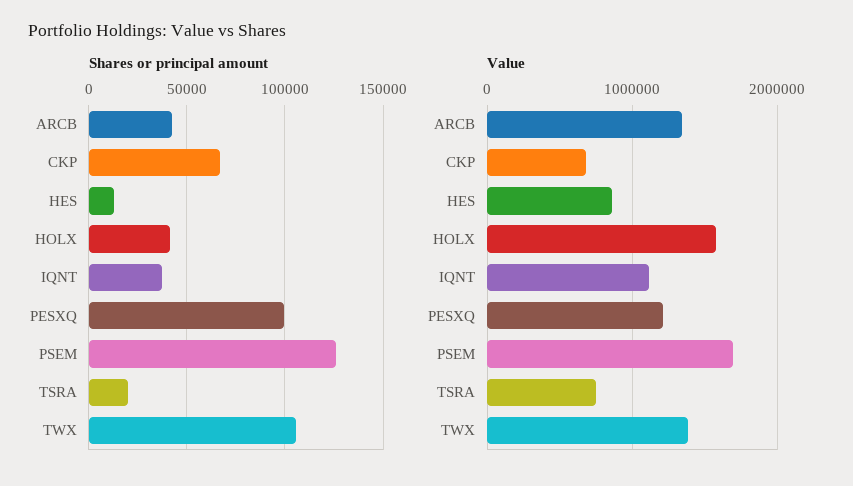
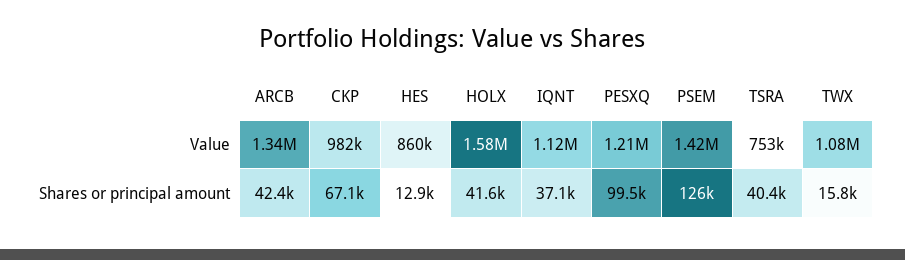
Shares or principal amount, TSRA: 20000 -> 40400
Shares or principal amount, TWX: 105000 -> 15800
Value, CKP: 700000 -> 982000
Value, PSEM: 1700000 -> 1420000
Value, TWX: 1400000 -> 1080000

